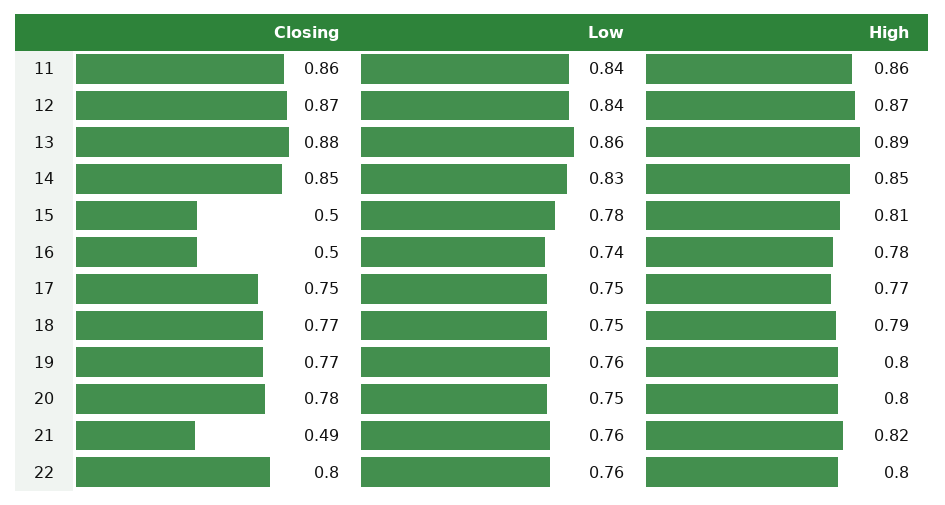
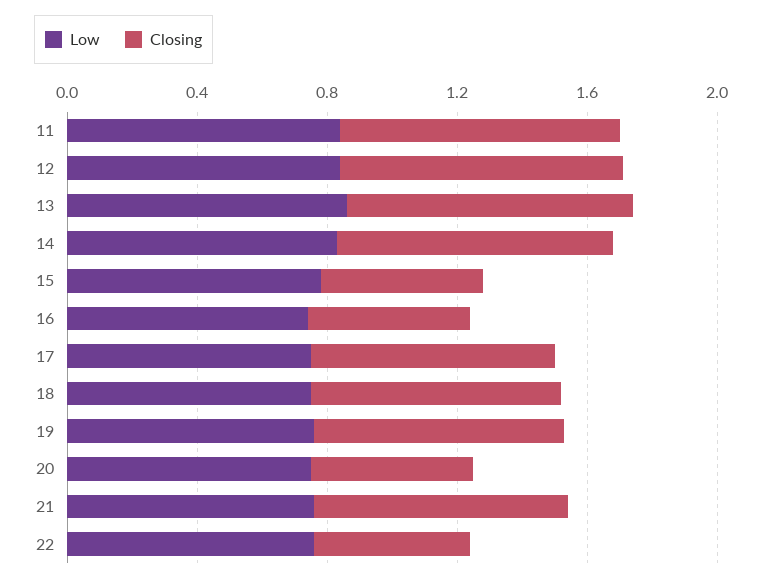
High, 11: 0.86 -> none
High, 12: 0.87 -> none
High, 13: 0.89 -> none
High, 14: 0.85 -> none
High, 15: 0.81 -> none
High, 16: 0.78 -> none
High, 17: 0.77 -> none
High, 18: 0.79 -> none
High, 19: 0.8 -> none
Closing, 20: 0.78 -> 0.5
High, 20: 0.8 -> none
Closing, 21: 0.49 -> 0.8
High, 21: 0.82 -> none
Closing, 22: 0.8 -> 0.5
High, 22: 0.8 -> none

